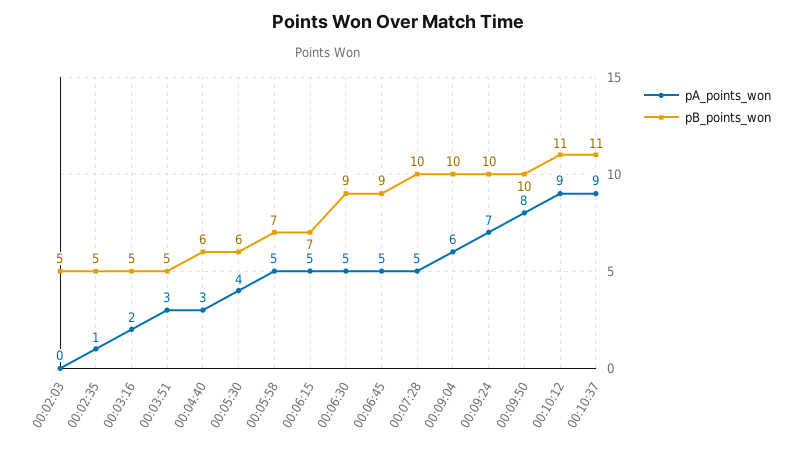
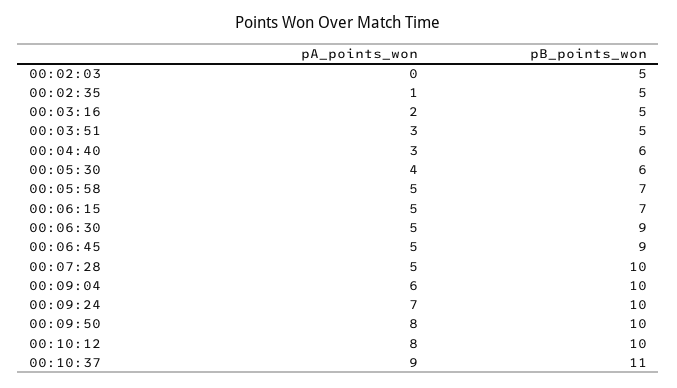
pA_points_won, 00:10:12: 9 -> 8
pB_points_won, 00:10:12: 11 -> 10

